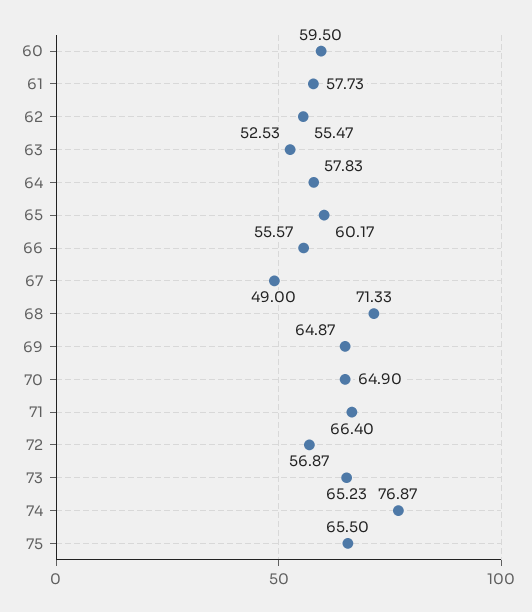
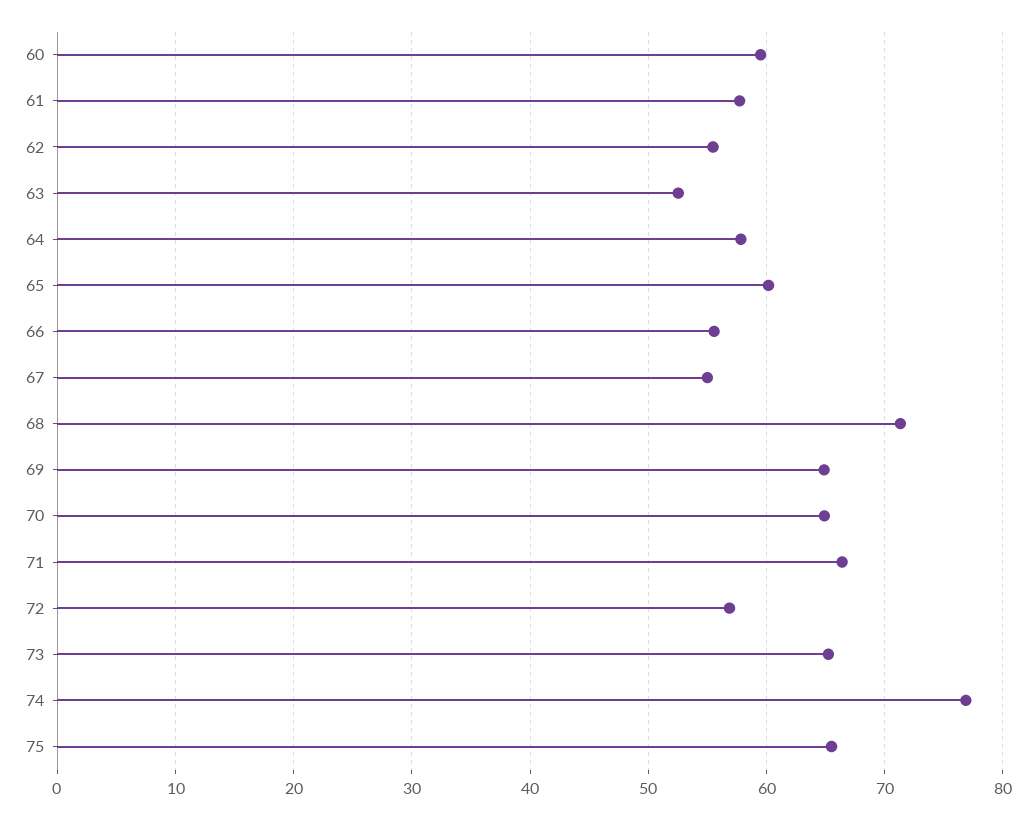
67: 49 -> 55

